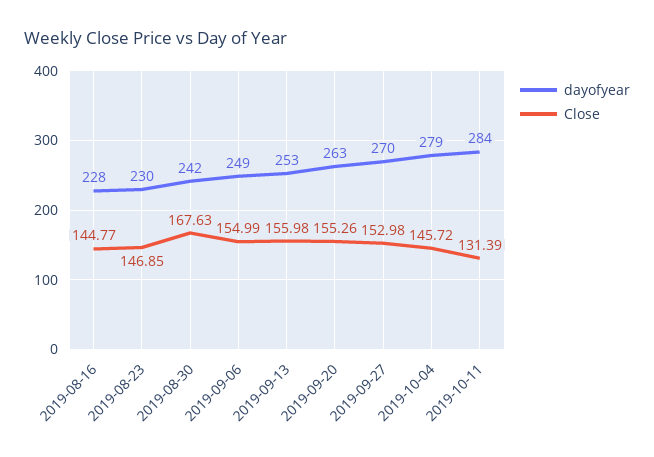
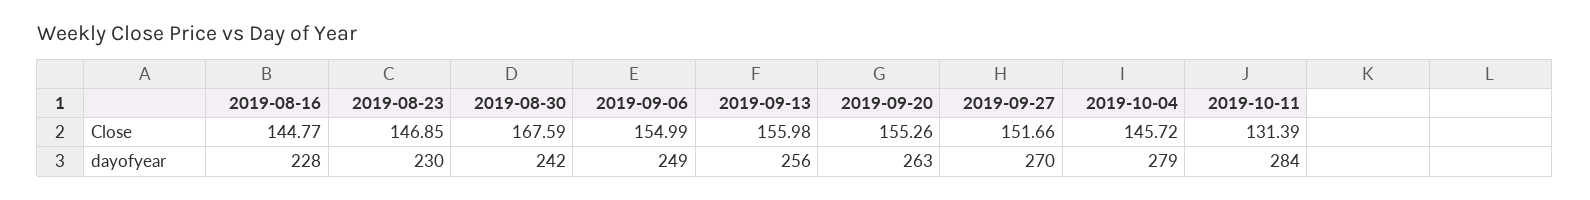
Close, 2019-08-30: 167.63 -> 167.59
dayofyear, 2019-09-13: 253 -> 256
Close, 2019-09-27: 152.98 -> 151.66

